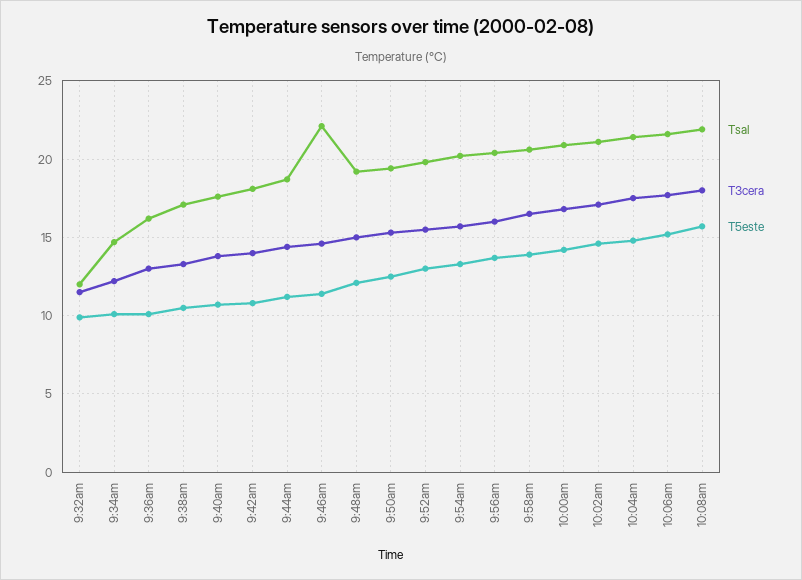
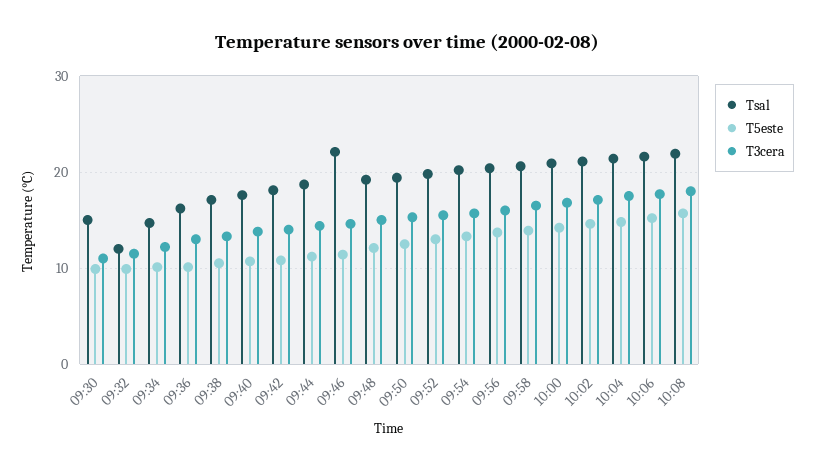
Tsal, 09:30: none -> 15
T5este, 09:30: none -> 10
T3cera, 09:30: none -> 11

